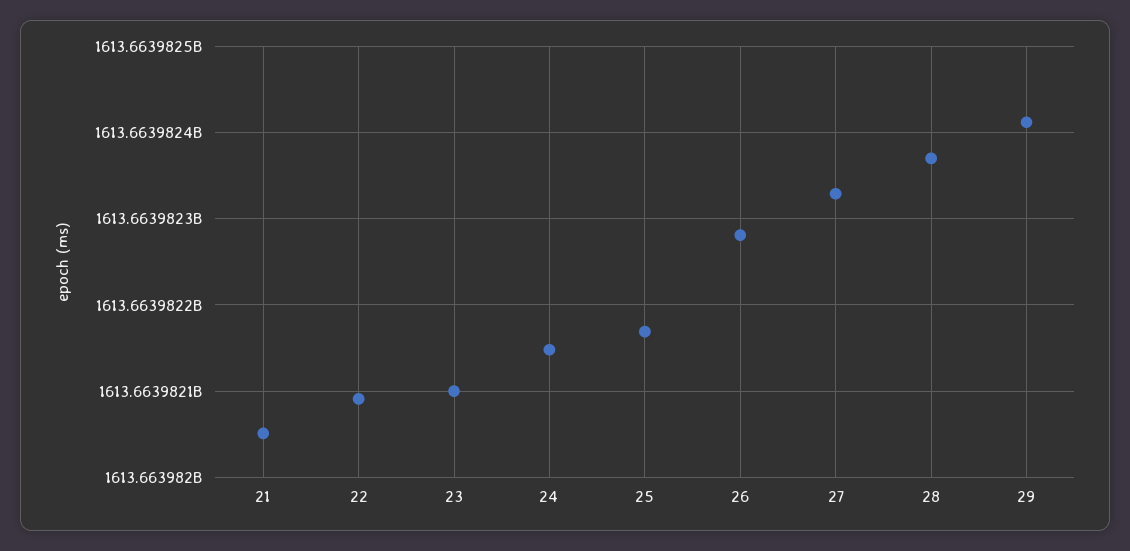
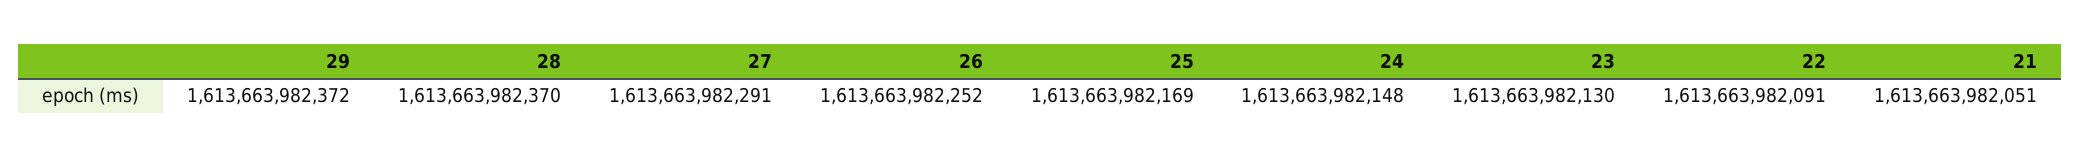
23: 1613663982100 -> 1613663982130
26: 1613663982280 -> 1613663982252
27: 1613663982330 -> 1613663982291
29: 1613663982410 -> 1613663982372

